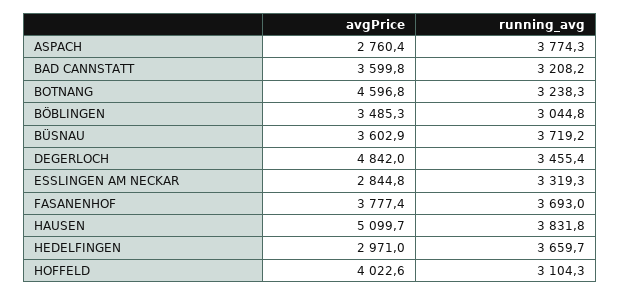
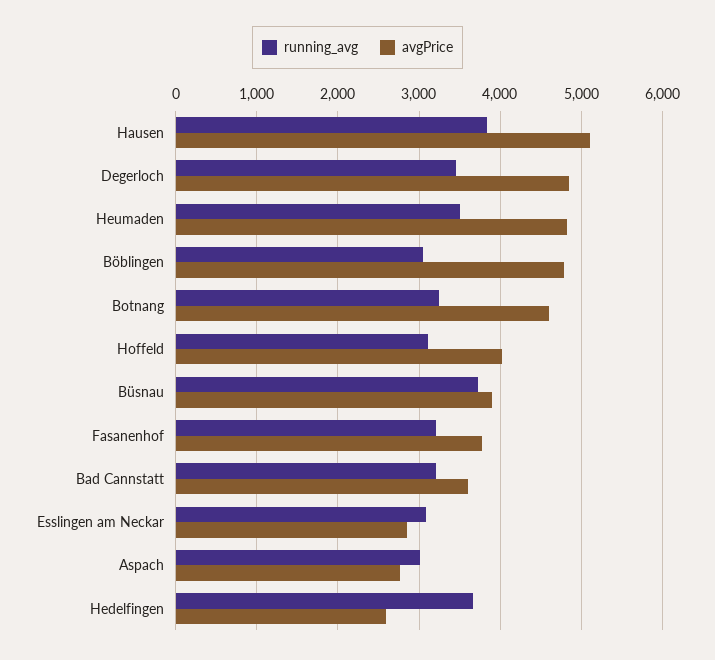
running_avg, ASPACH: 3774.3 -> 3000
avgPrice, BÖBLINGEN: 3485.3 -> 4800
avgPrice, BÜSNAU: 3602.9 -> 3900
running_avg, ESSLINGEN AM NECKAR: 3319.3 -> 3100
running_avg, FASANENHOF: 3693 -> 3200
avgPrice, HEDELFINGEN: 2971 -> 2600
running_avg, Heumaden: none -> 3500
avgPrice, Heumaden: none -> 4800

